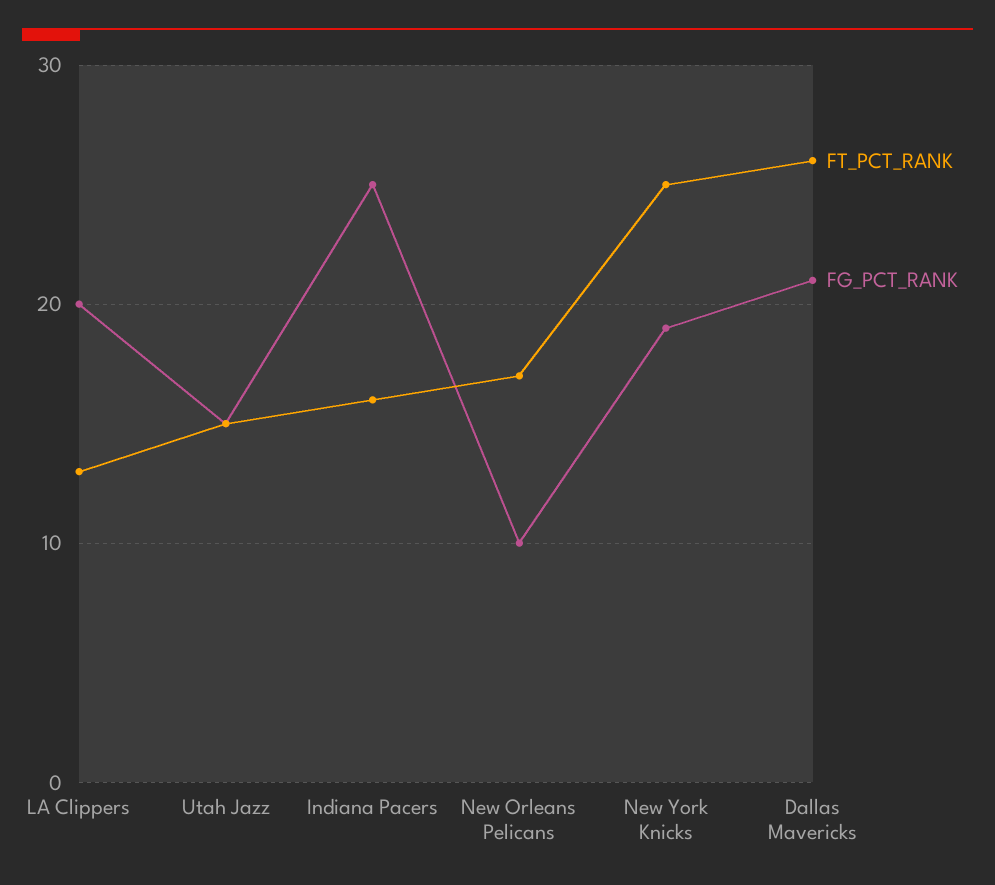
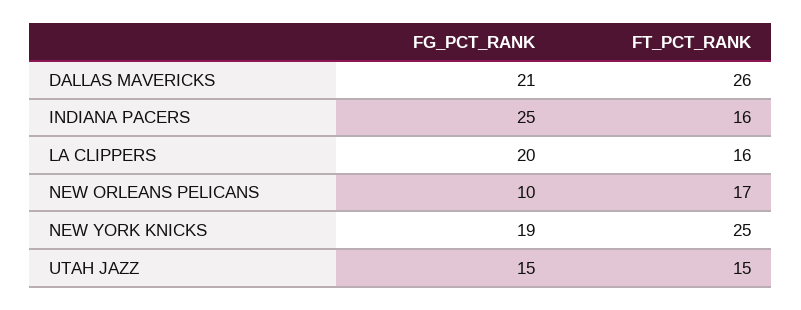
FT_PCT_RANK, LA Clippers: 13 -> 16

